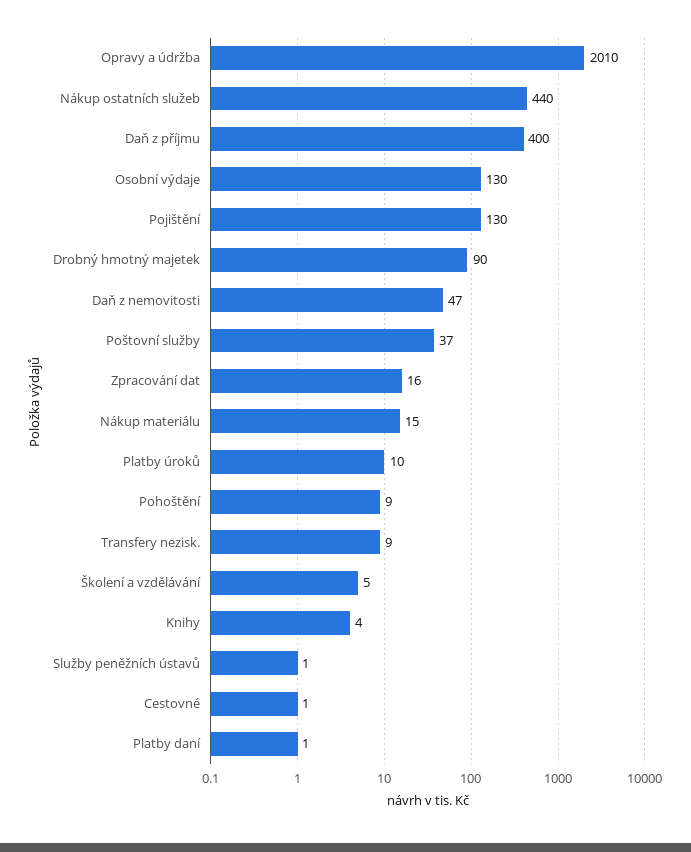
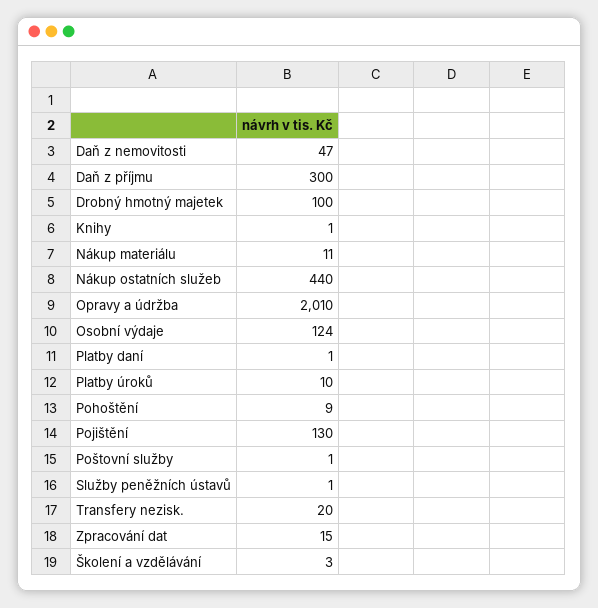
Daň z příjmu: 400 -> 300
Osobní výdaje: 130 -> 124
Drobný hmotný majetek: 90 -> 100
Poštovní služby: 37 -> 1
Zpracování dat: 16 -> 15
Nákup materiálu: 15 -> 11
Transfery nezisk.: 9 -> 20
Školení a vzdělávání: 5 -> 3
Knihy: 4 -> 1
Cestovné: 1 -> none

